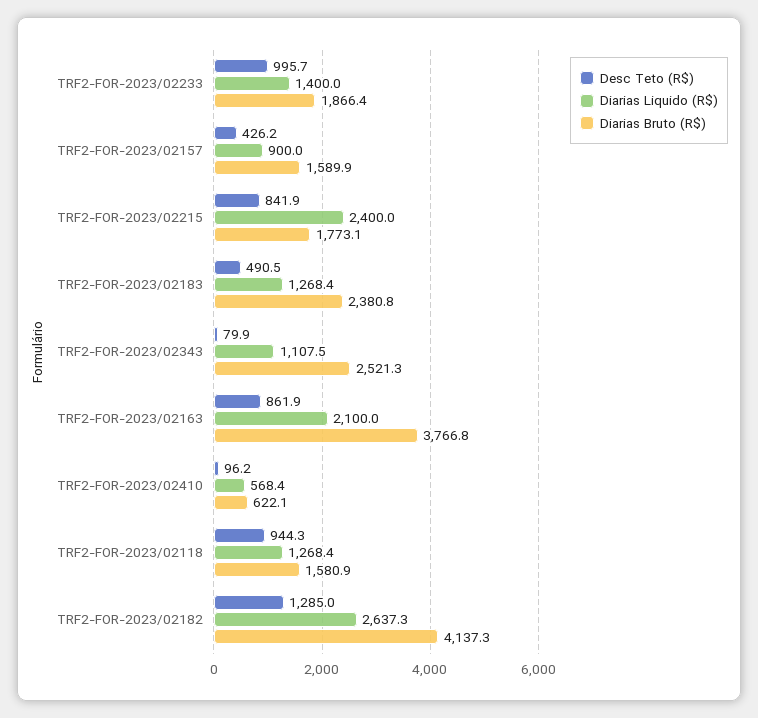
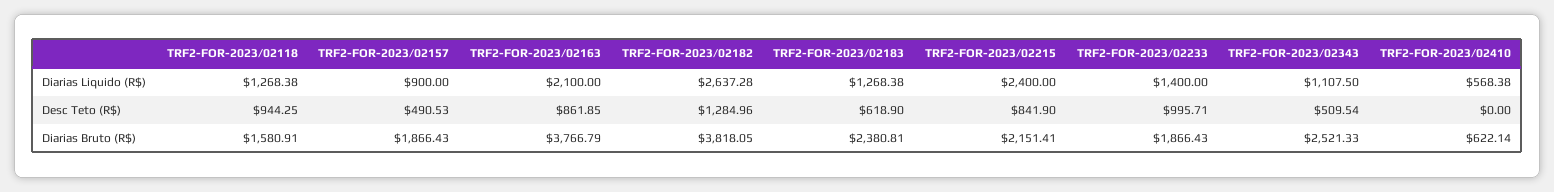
Desc Teto (R$), TRF2-FOR-2023/02157: 426.2 -> 490.53
Diarias Bruto (R$), TRF2-FOR-2023/02157: 1589.9 -> 1866.43
Diarias Bruto (R$), TRF2-FOR-2023/02215: 1773.1 -> 2151.41
Desc Teto (R$), TRF2-FOR-2023/02183: 490.5 -> 618.9
Desc Teto (R$), TRF2-FOR-2023/02343: 79.9 -> 509.54
Desc Teto (R$), TRF2-FOR-2023/02410: 96.2 -> 0
Diarias Bruto (R$), TRF2-FOR-2023/02182: 4137.3 -> 3818.05

